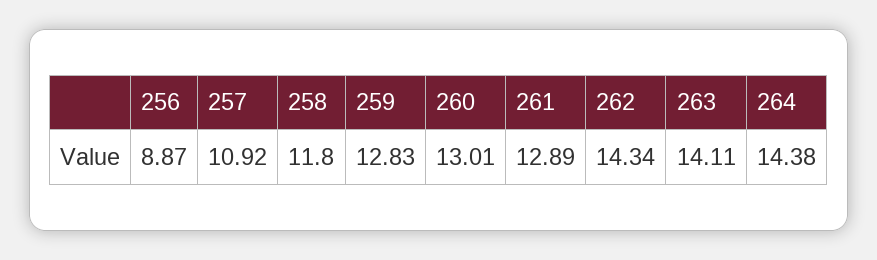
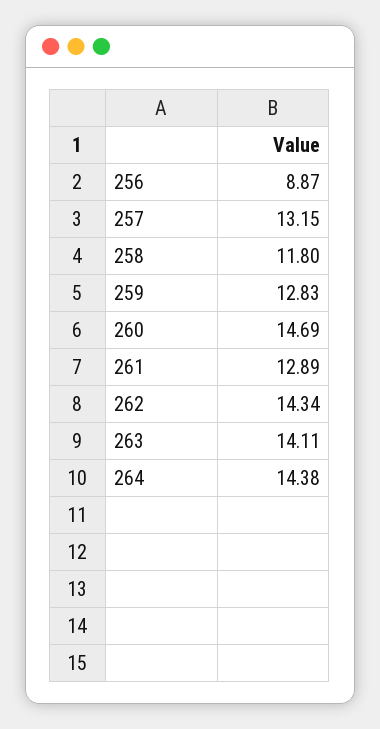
257: 10.92 -> 13.15
260: 13.01 -> 14.69

